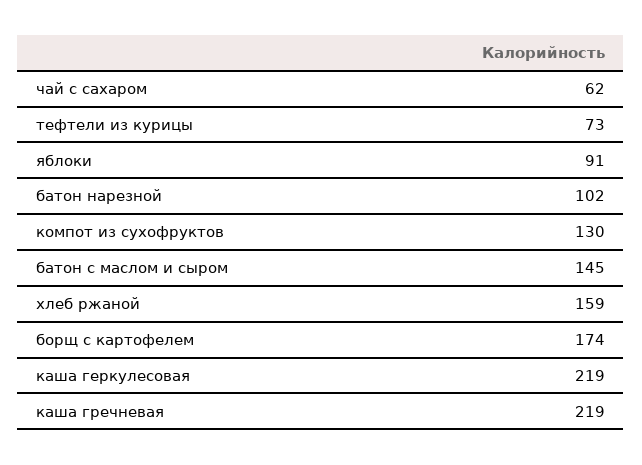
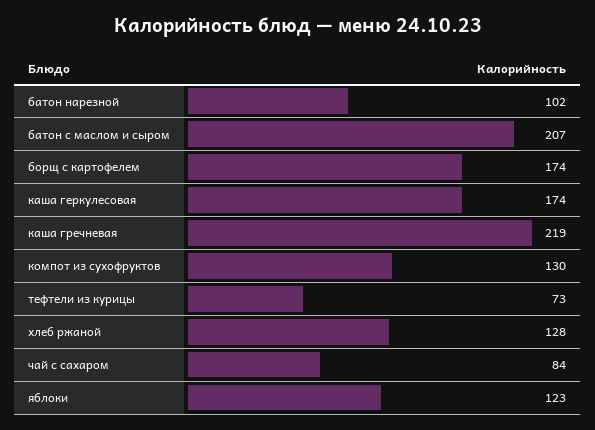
чай с сахаром: 62 -> 84
яблоки: 91 -> 123
батон с маслом и сыром: 145 -> 207
хлеб ржаной: 159 -> 128
каша геркулесовая: 219 -> 174

